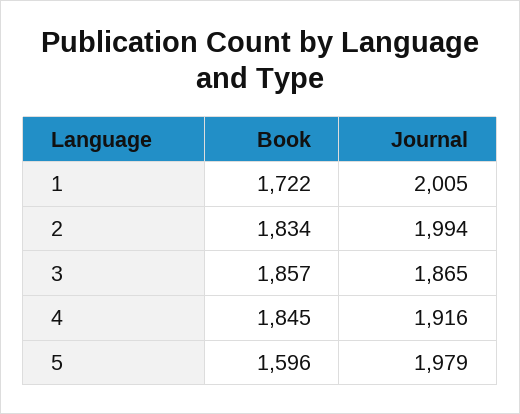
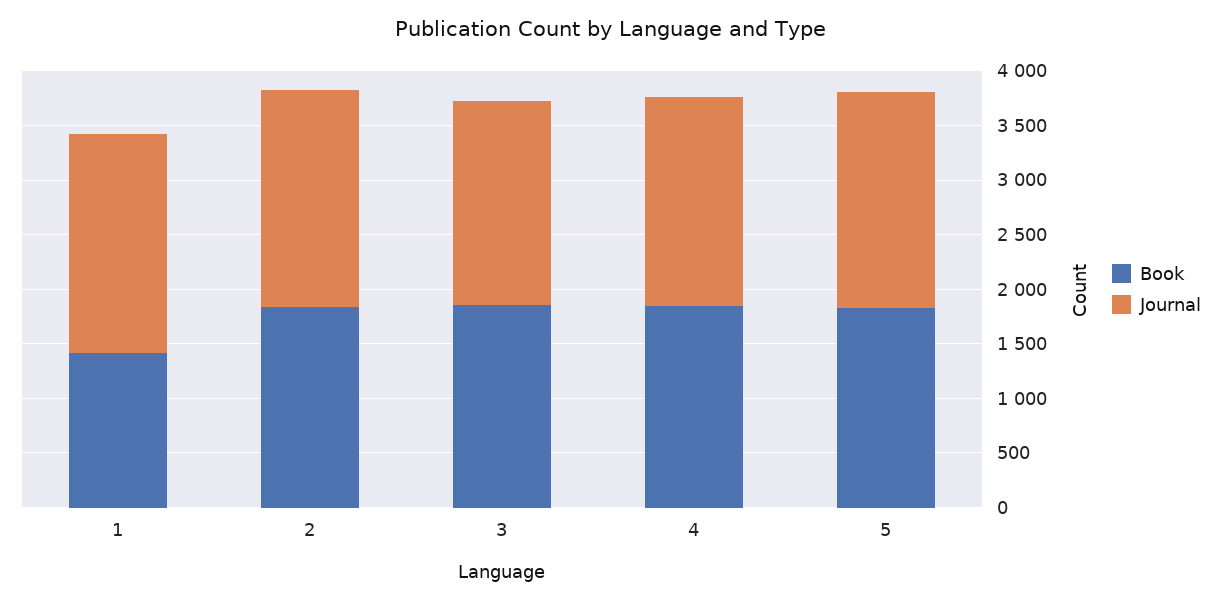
Book, 1: 1722 -> 1400
Book, 5: 1596 -> 1800

